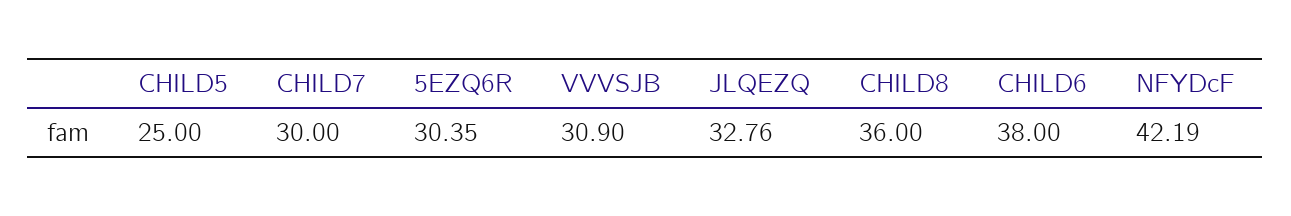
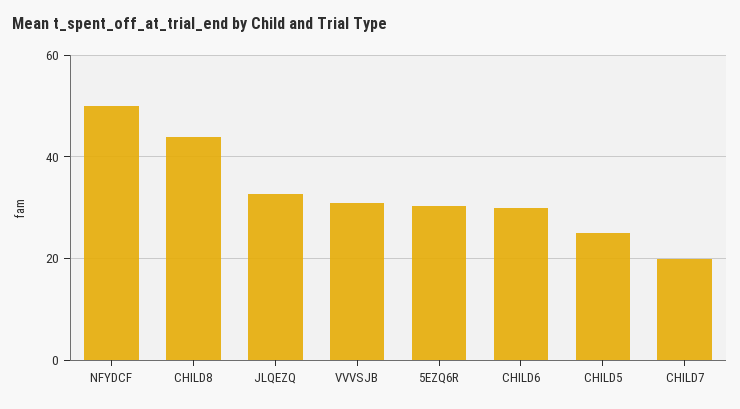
CHILD7: 30 -> 20
CHILD8: 36 -> 44
CHILD6: 38 -> 30
NFYDcF: 42.19 -> 50

